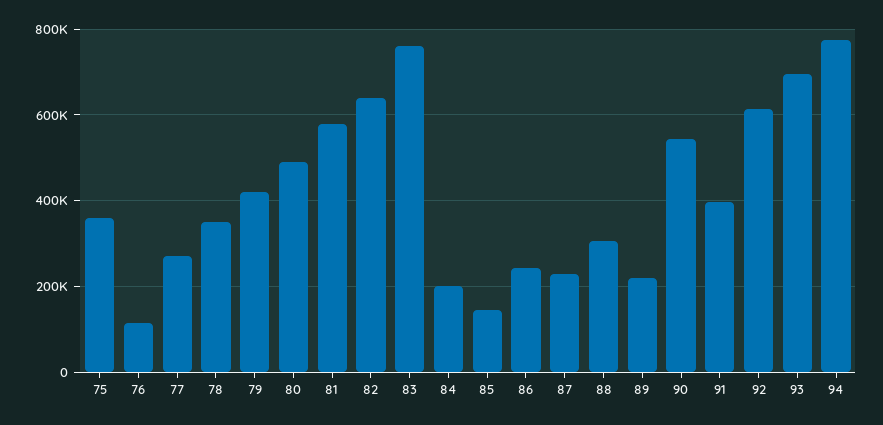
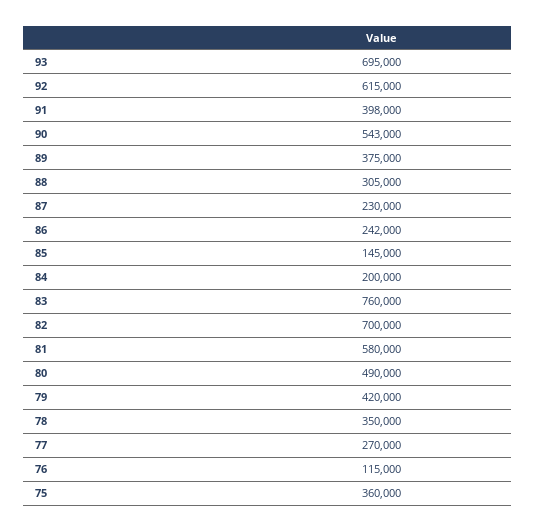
82: 640000 -> 700000
89: 220000 -> 375000
94: 780000 -> none

